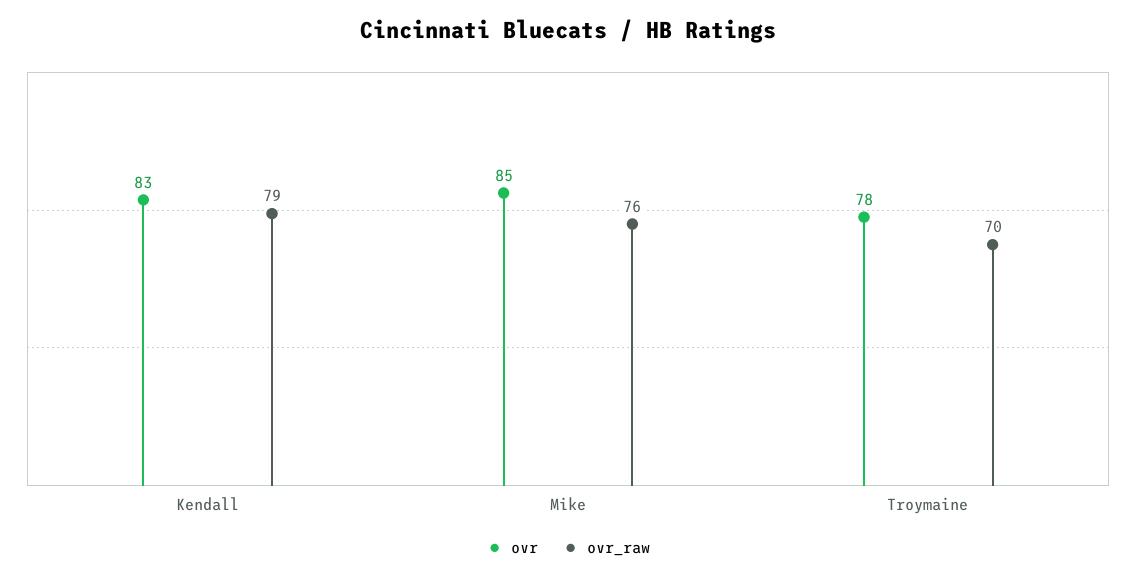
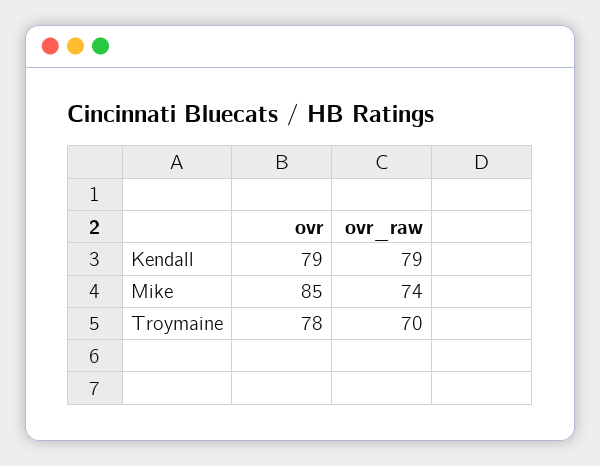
ovr, Kendall: 83 -> 79
ovr_raw, Mike: 76 -> 74

